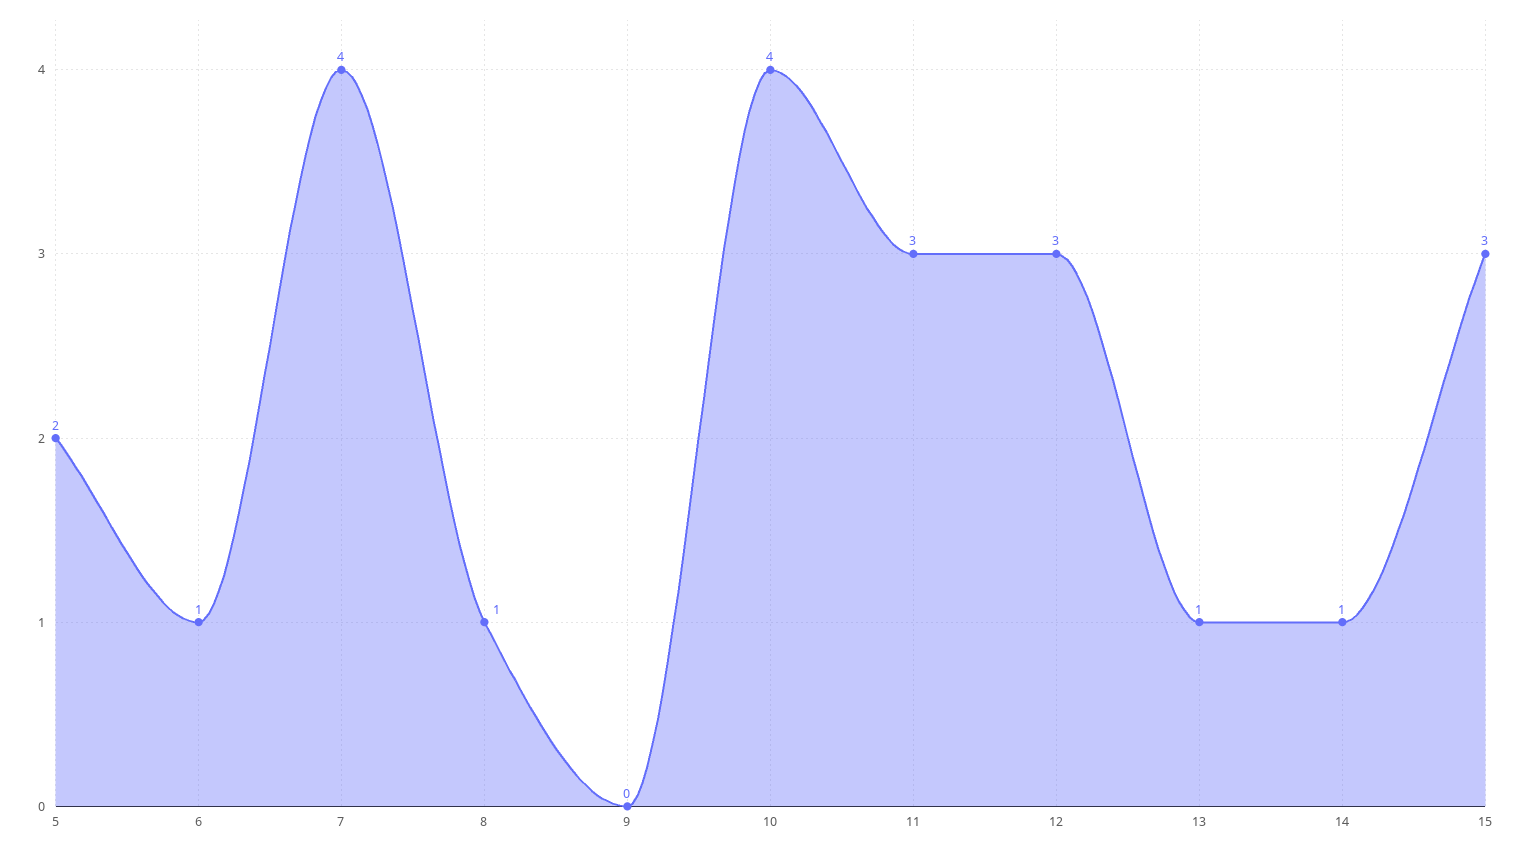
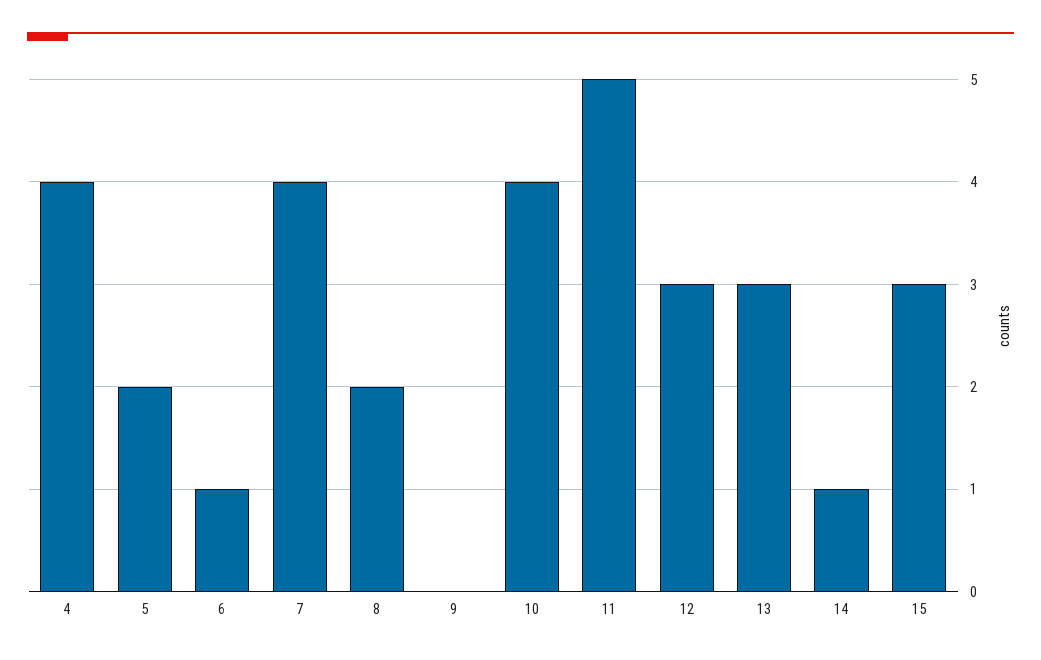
8: 1 -> 2
11: 3 -> 5
13: 1 -> 3
4: none -> 4

